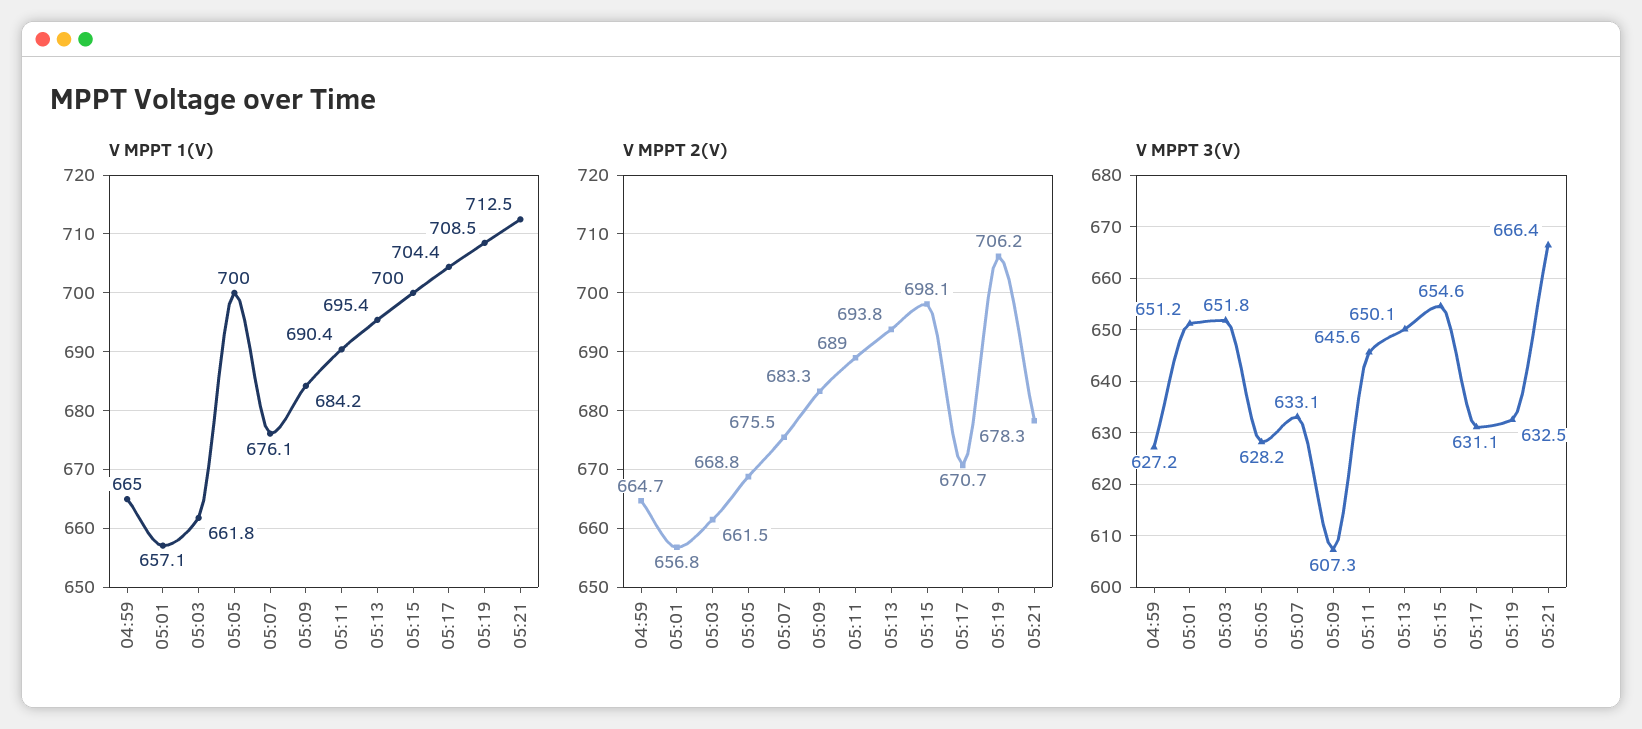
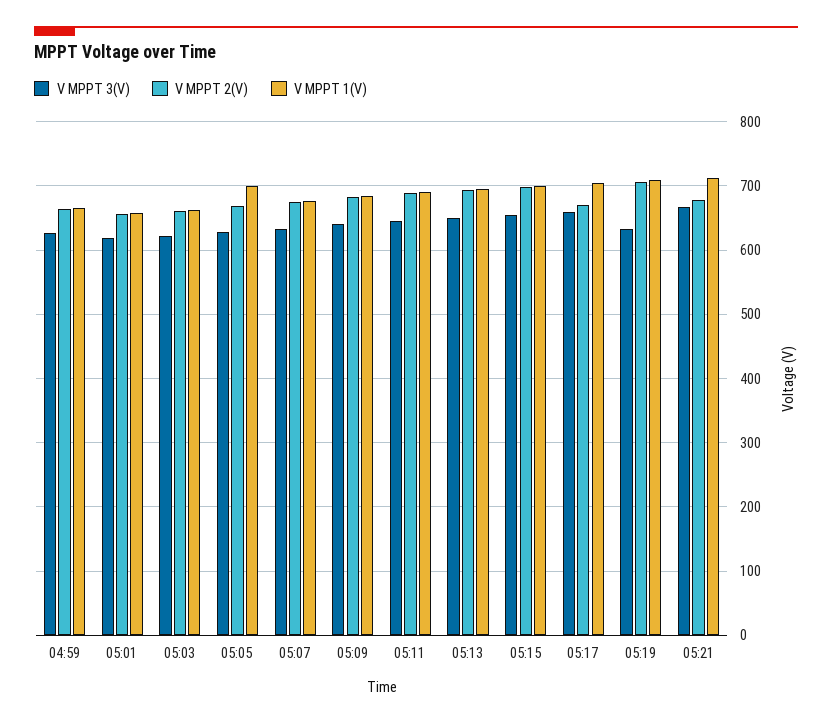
V MPPT 3(V), 05:01: 651.2 -> 620
V MPPT 3(V), 05:03: 651.8 -> 620
V MPPT 3(V), 05:09: 607.3 -> 640
V MPPT 3(V), 05:17: 631.1 -> 660

